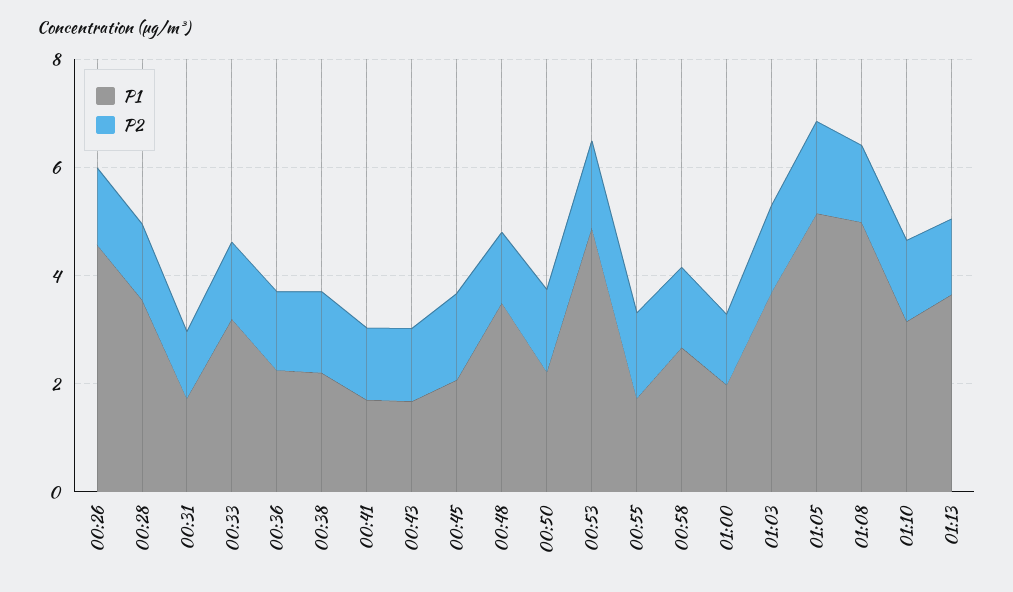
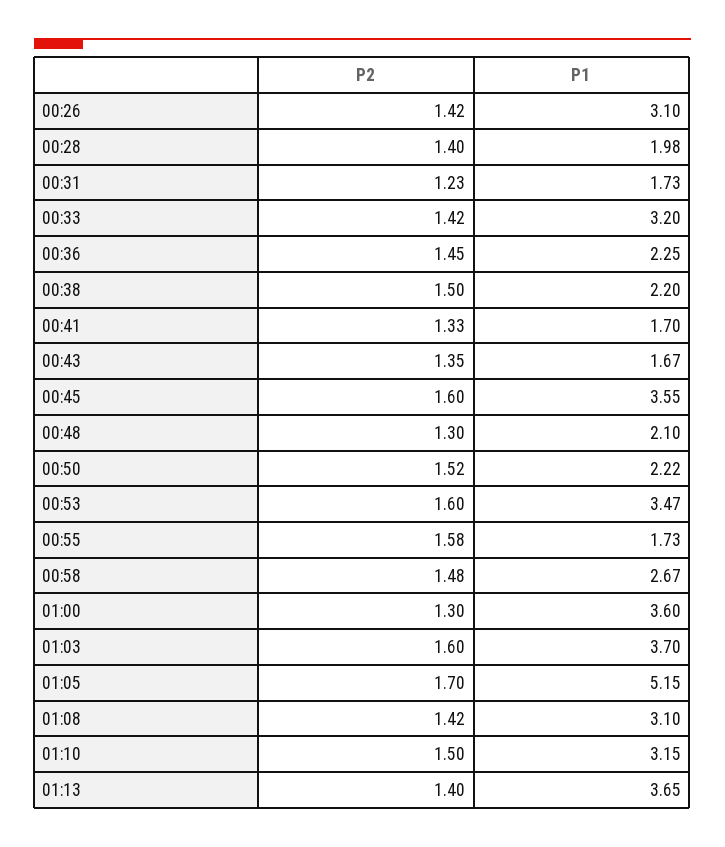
P1, 00:26: 4.5 -> 3.1
P1, 00:28: 3.5 -> 1.98
P1, 00:45: 2 -> 3.55
P1, 00:48: 3.5 -> 2.1
P1, 00:53: 5 -> 3.47
P1, 01:00: 2 -> 3.6
P1, 01:08: 5 -> 3.1

